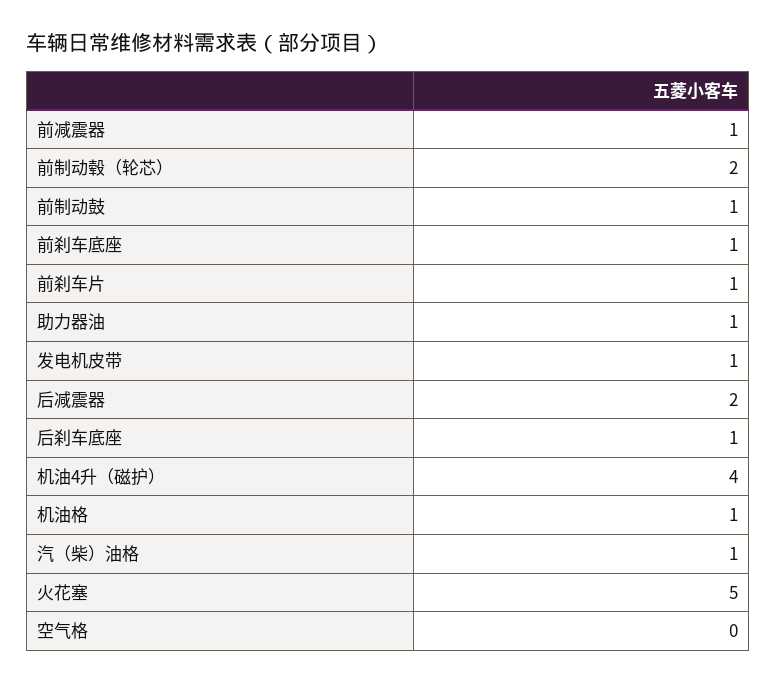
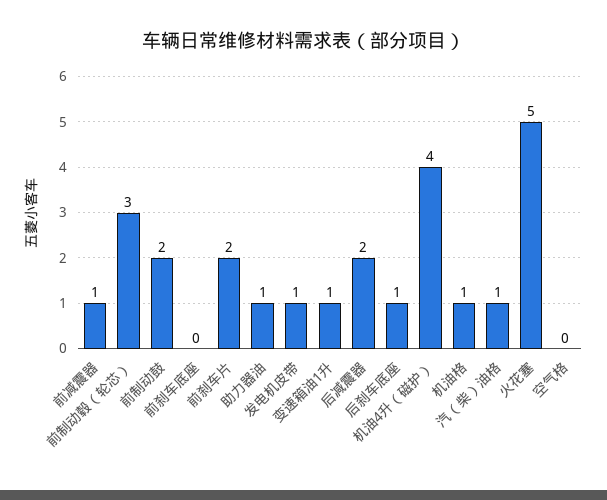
前制动毂（轮芯）: 2 -> 3
前制动鼓: 1 -> 2
前刹车底座: 1 -> 0
前刹车片: 1 -> 2
变速箱油1升: none -> 1

